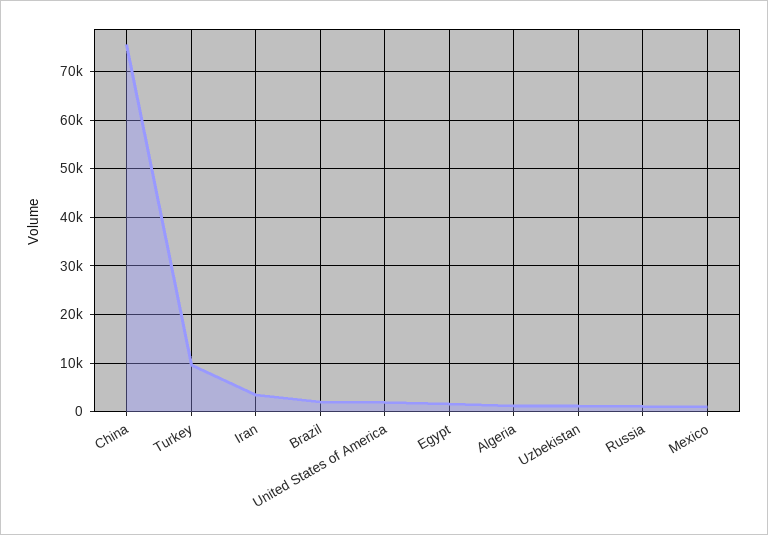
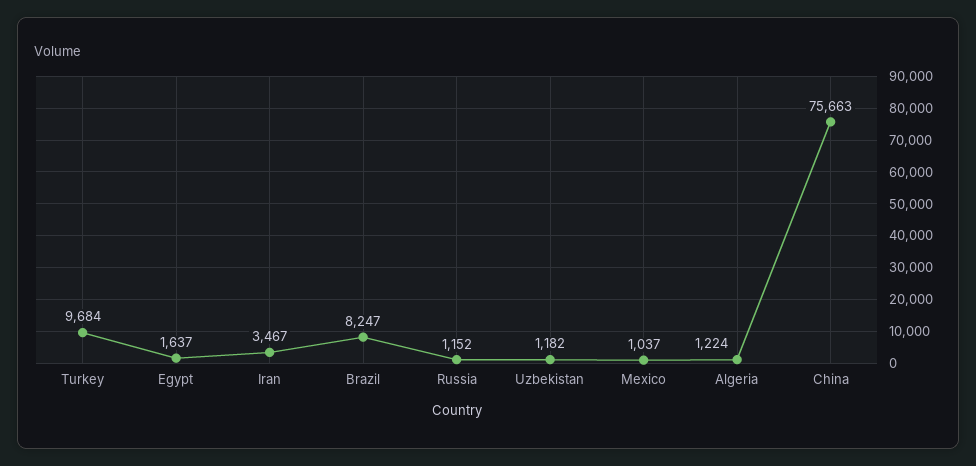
Brazil: 2000 -> 8247
United States of America: 2000 -> none

